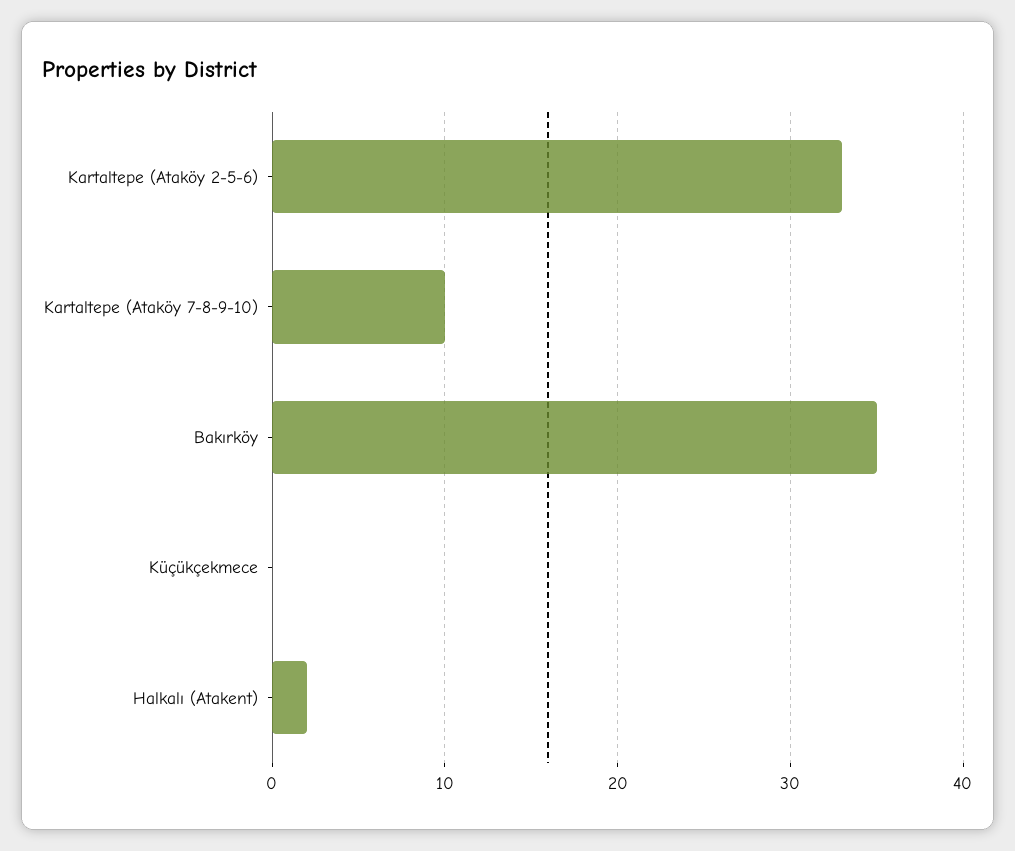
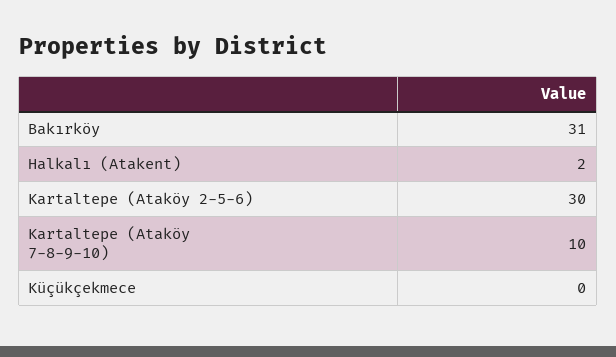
Kartaltepe (Ataköy 2-5-6): 33 -> 30
Bakırköy: 35 -> 31

